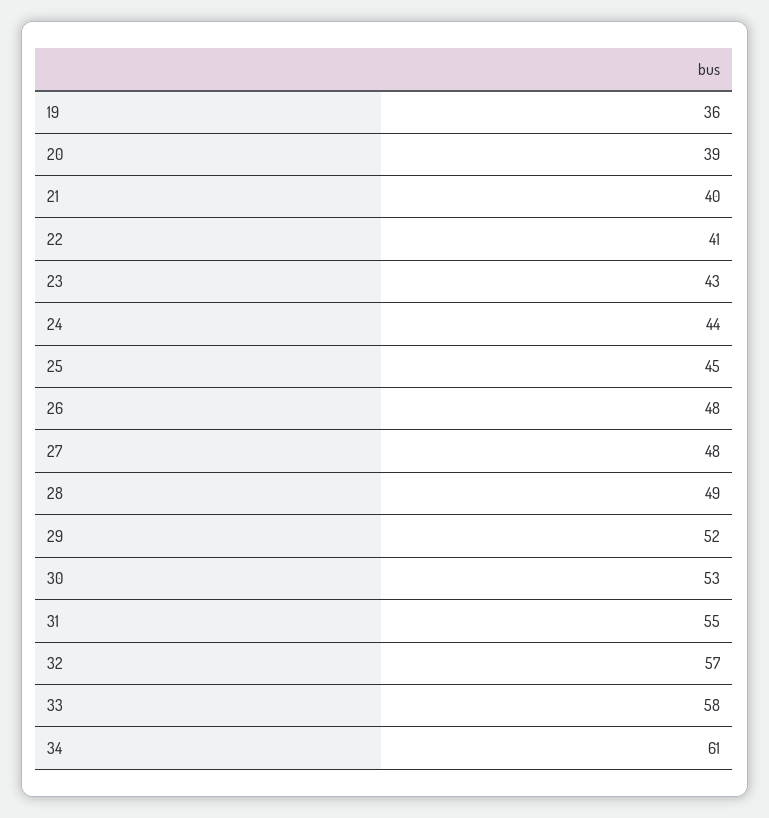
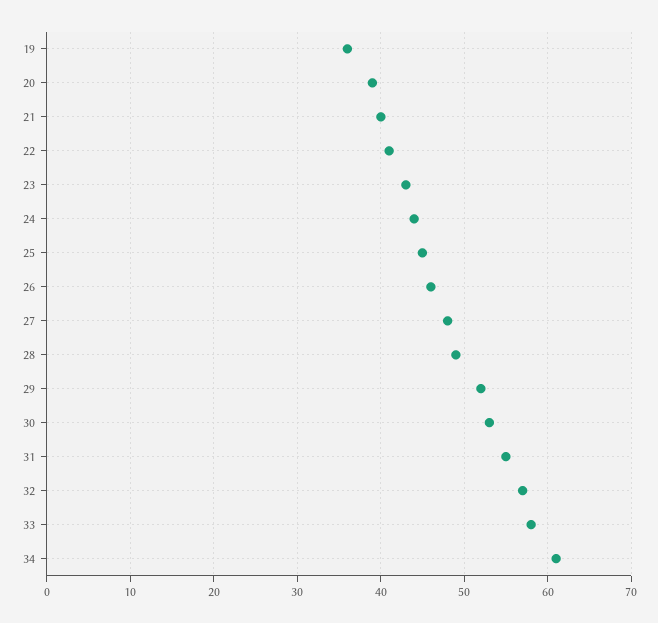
26: 48 -> 46

